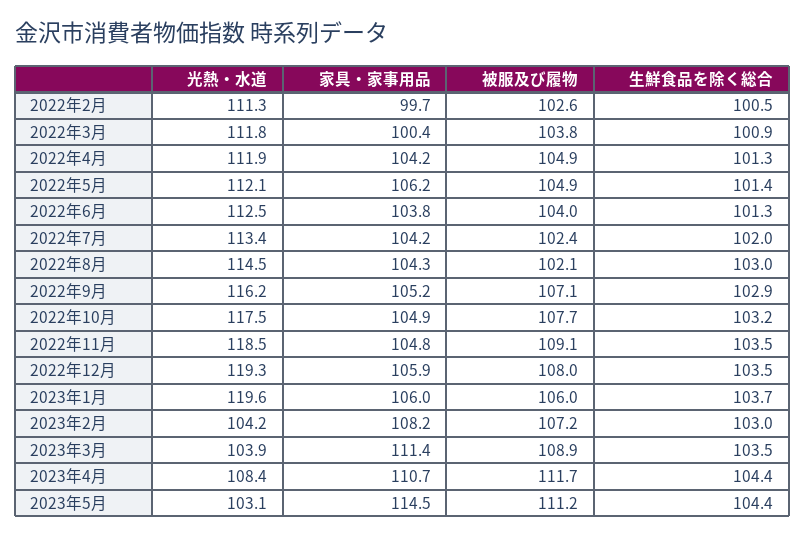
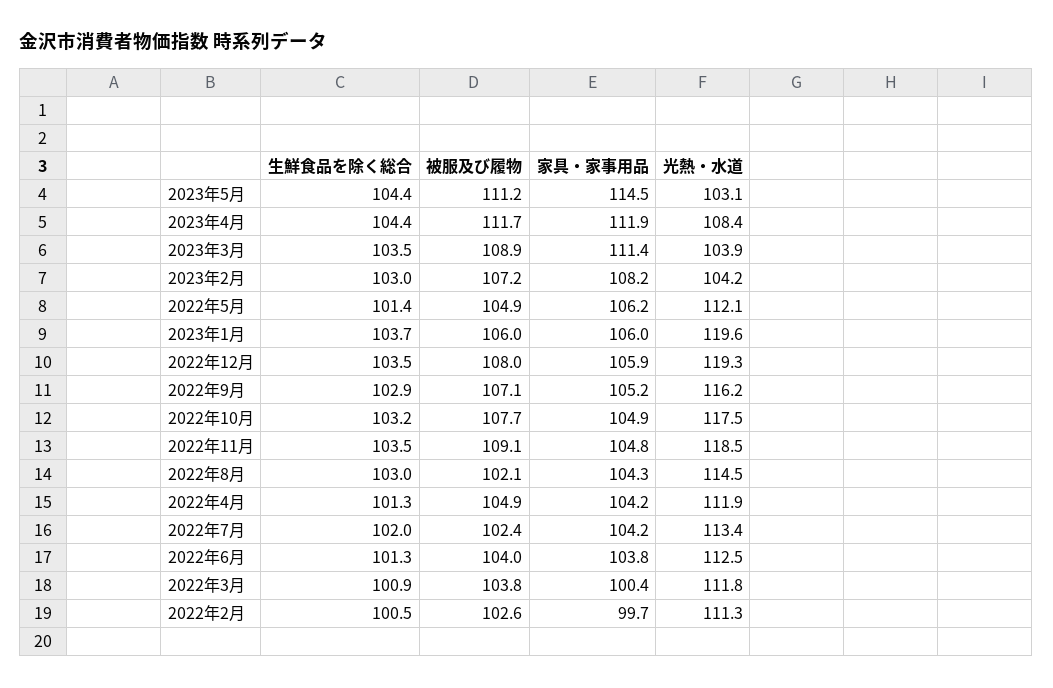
家具・家事用品, 2023年4月: 110.7 -> 111.9

